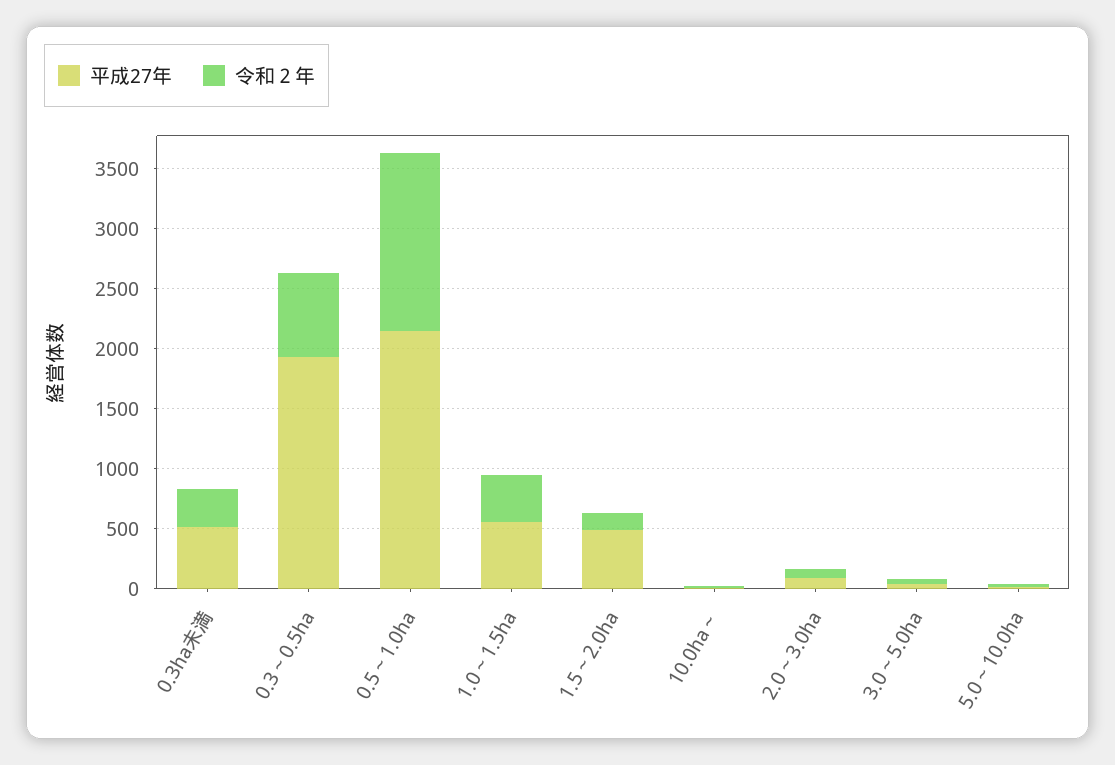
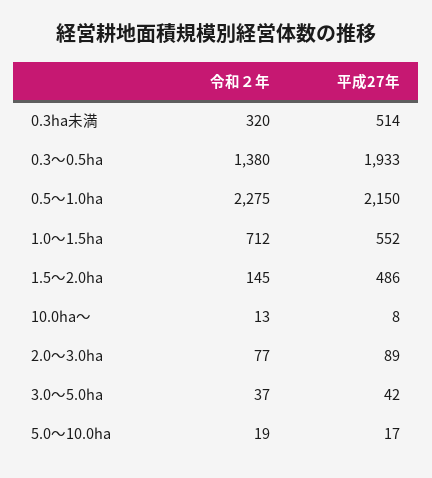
令和２年, 0.3～0.5ha: 700 -> 1380
令和２年, 0.5～1.0ha: 1500 -> 2275
令和２年, 1.0～1.5ha: 400 -> 712

